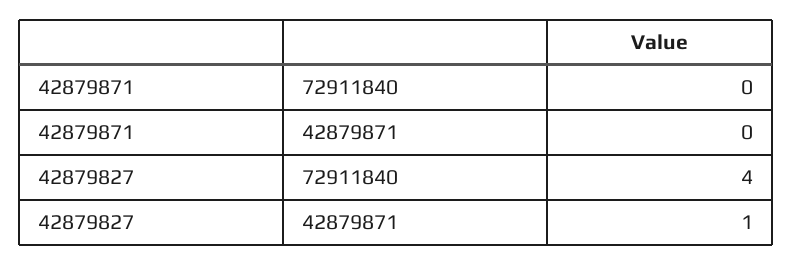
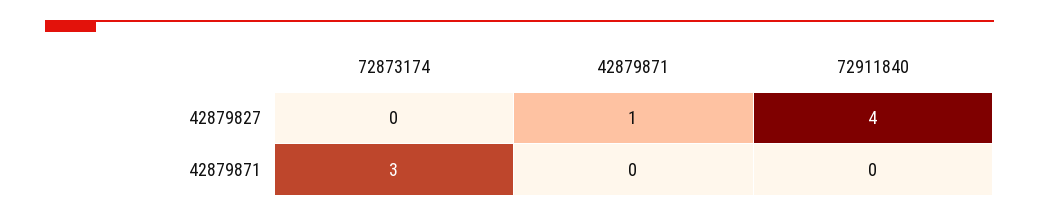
42879827, 72873174: none -> 0
42879871, 72873174: none -> 3

